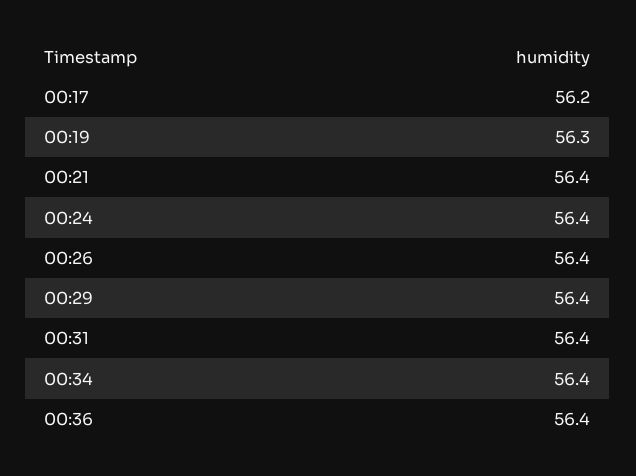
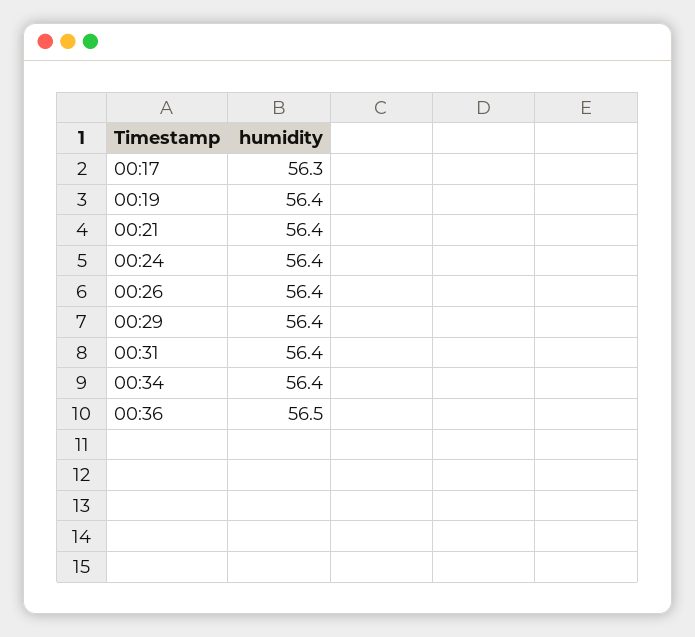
00:17: 56.2 -> 56.3
00:19: 56.3 -> 56.4
00:36: 56.4 -> 56.5

